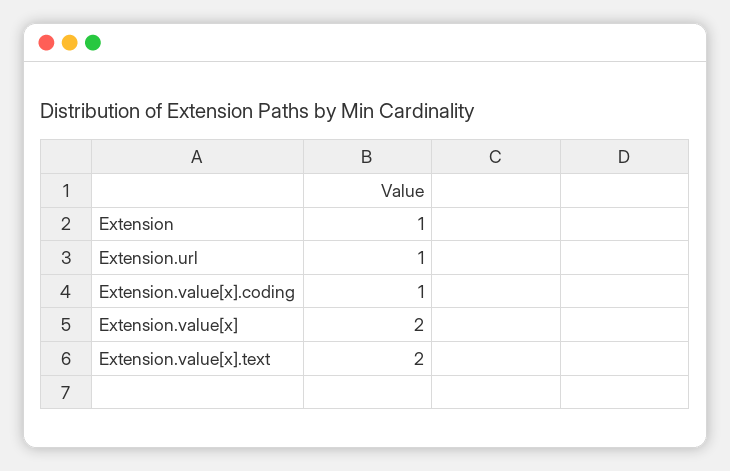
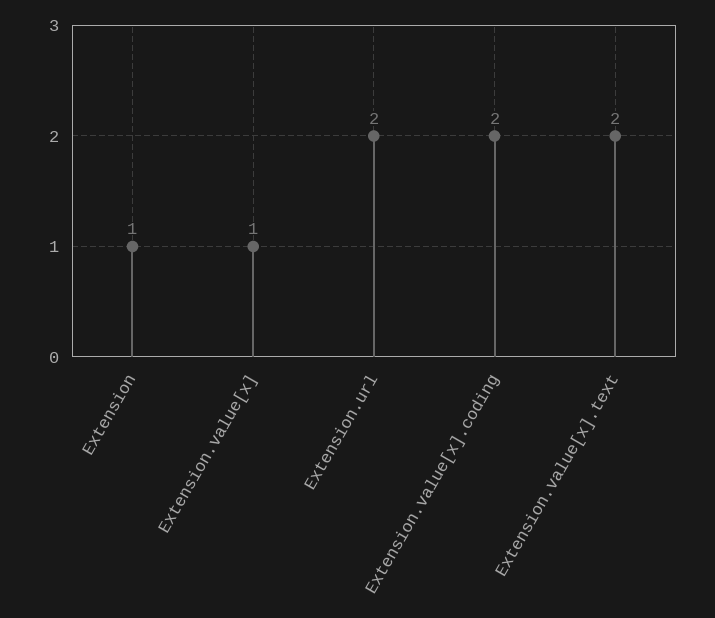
Extension.url: 1 -> 2
Extension.value[x].coding: 1 -> 2
Extension.value[x]: 2 -> 1

